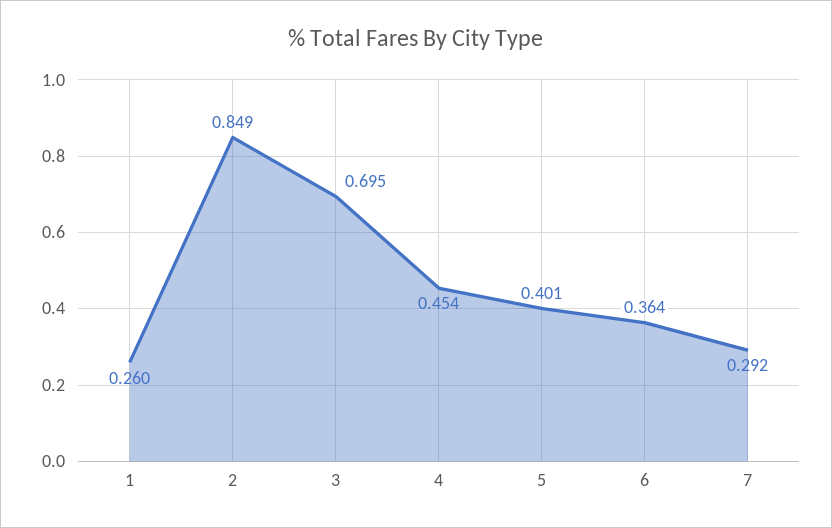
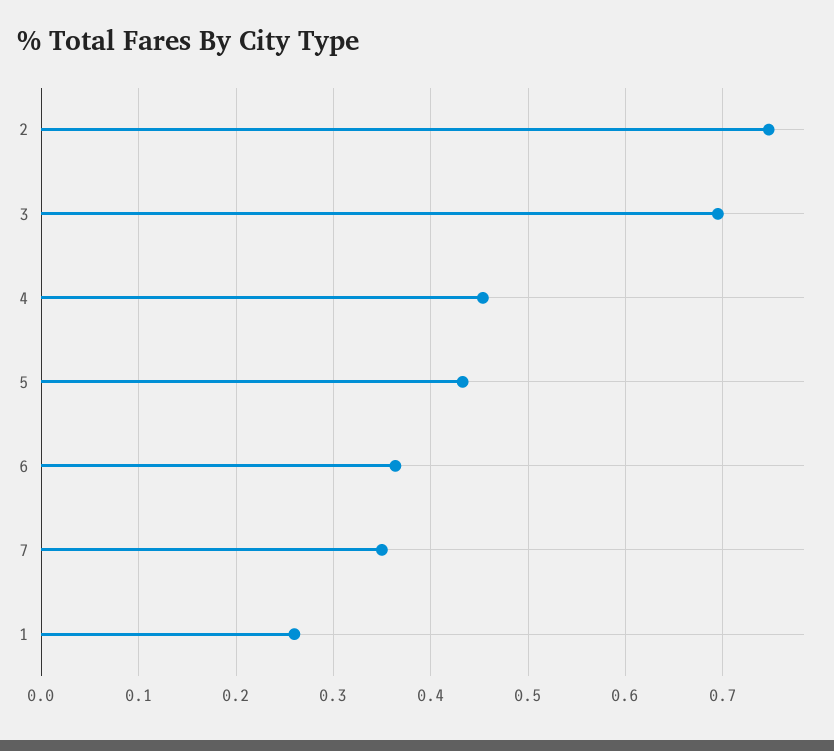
2: 0.849 -> 0.75
5: 0.401 -> 0.43
7: 0.292 -> 0.35

